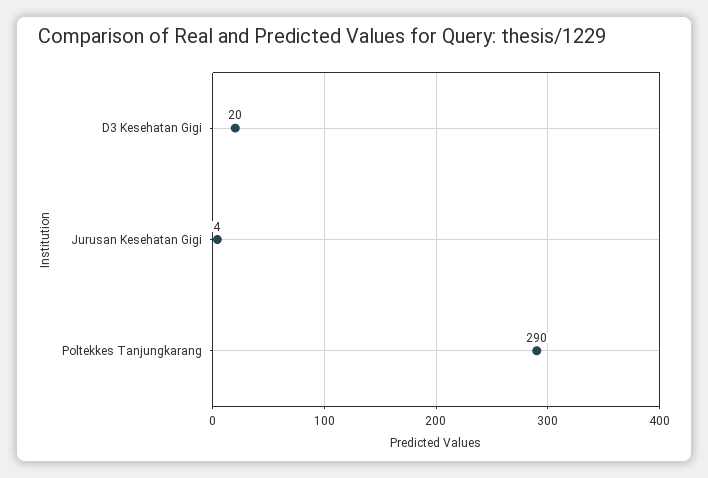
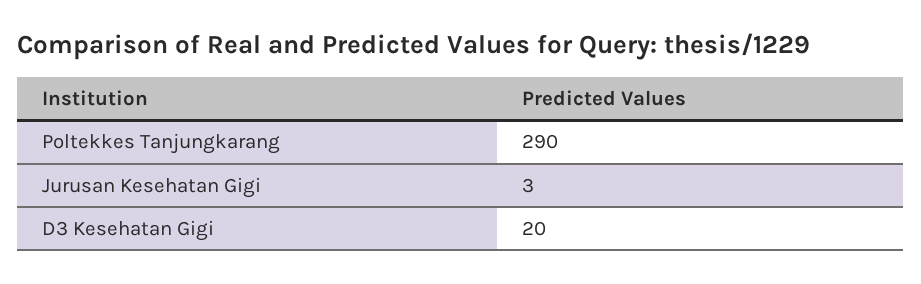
Jurusan Kesehatan Gigi: 4 -> 3

